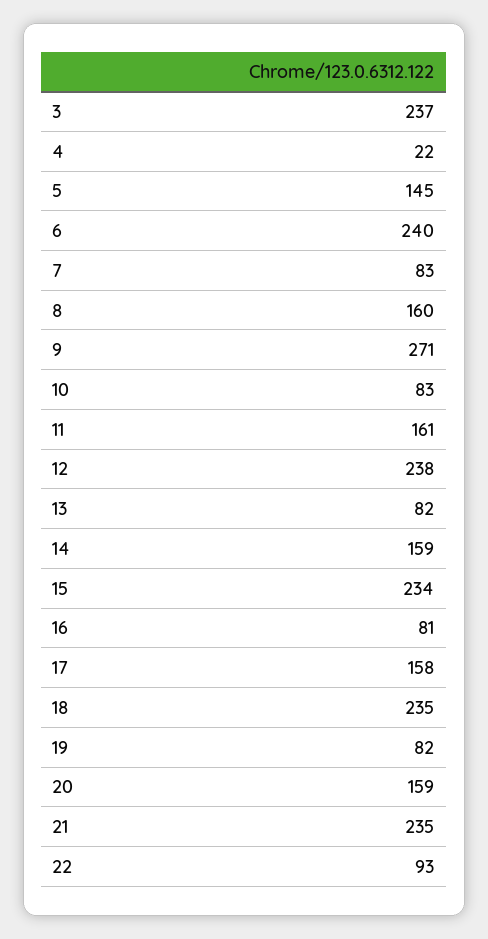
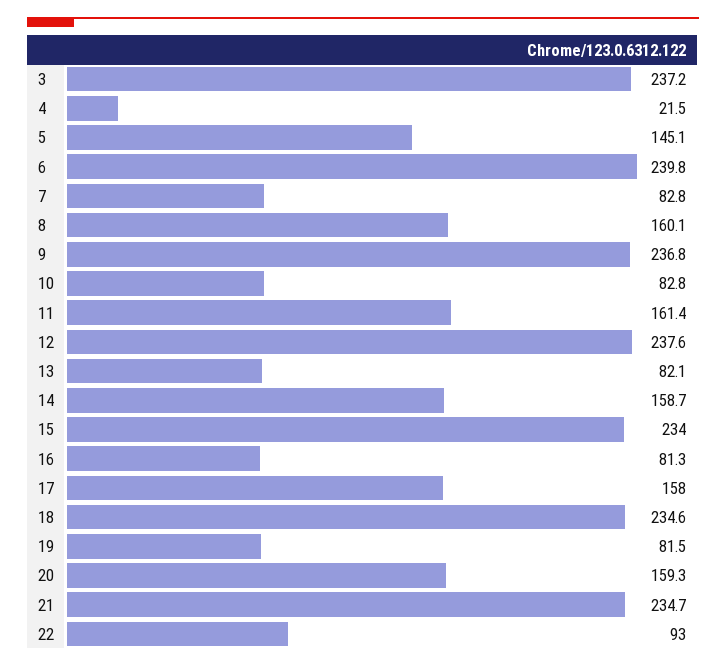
9: 271 -> 236.8

